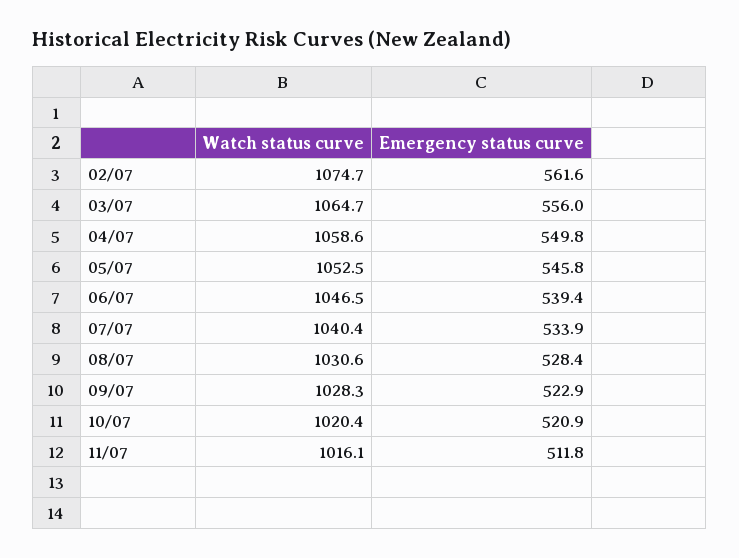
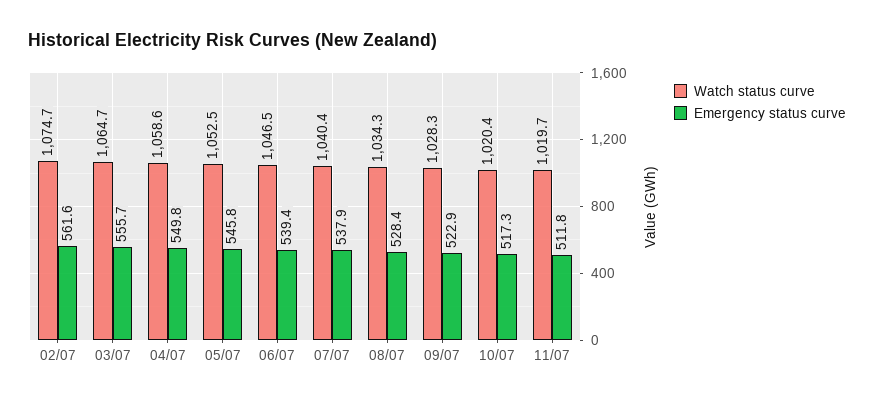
Emergency status curve, 03/07: 556 -> 555.7
Emergency status curve, 07/07: 533.9 -> 537.9
Watch status curve, 08/07: 1030.6 -> 1034.3
Emergency status curve, 10/07: 520.9 -> 517.3
Watch status curve, 11/07: 1016.1 -> 1019.7

